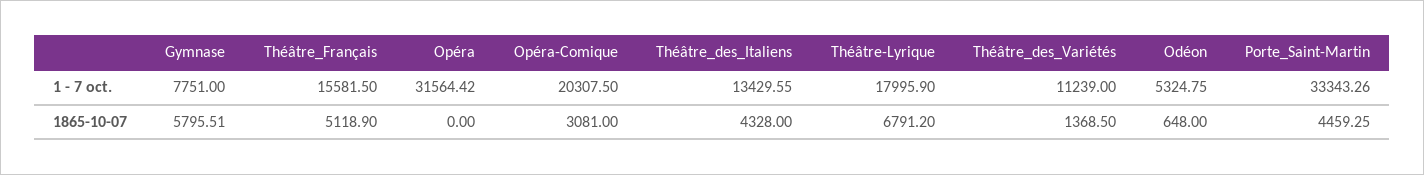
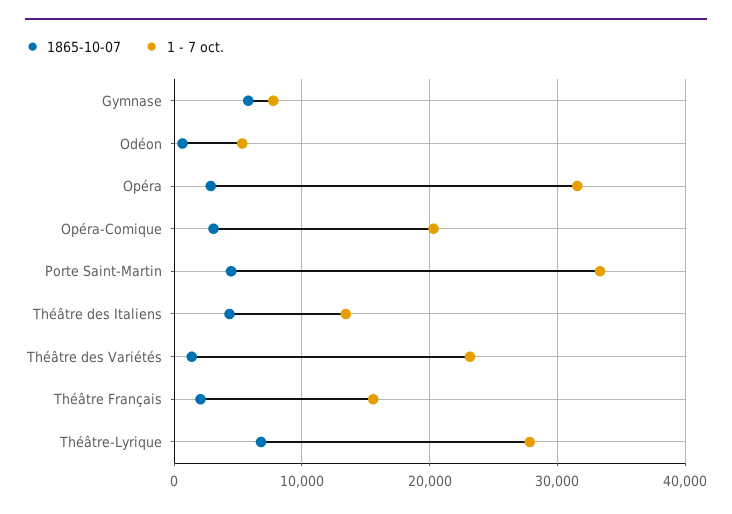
1 - 7 oct., Théâtre-Lyrique: 17995.9 -> 28000
1 - 7 oct., Théâtre_des_Variétés: 11239 -> 23000
1865-10-07, Théâtre_Français: 5118.9 -> 2000
1865-10-07, Opéra: 0 -> 3000

